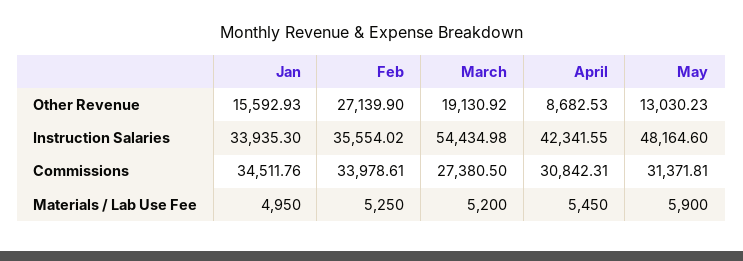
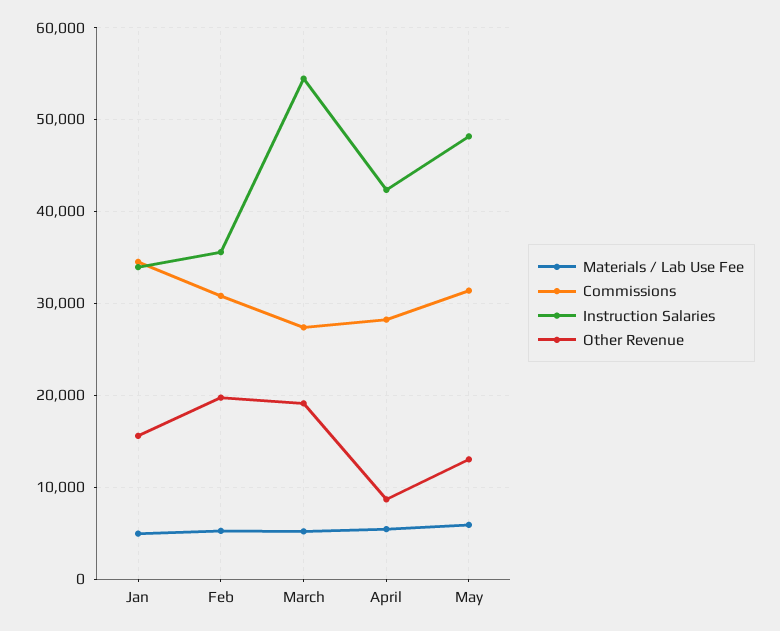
Other Revenue, Feb: 27139.9 -> 20000
Commissions, Feb: 33978.61 -> 31000
Commissions, April: 30842.31 -> 28000

